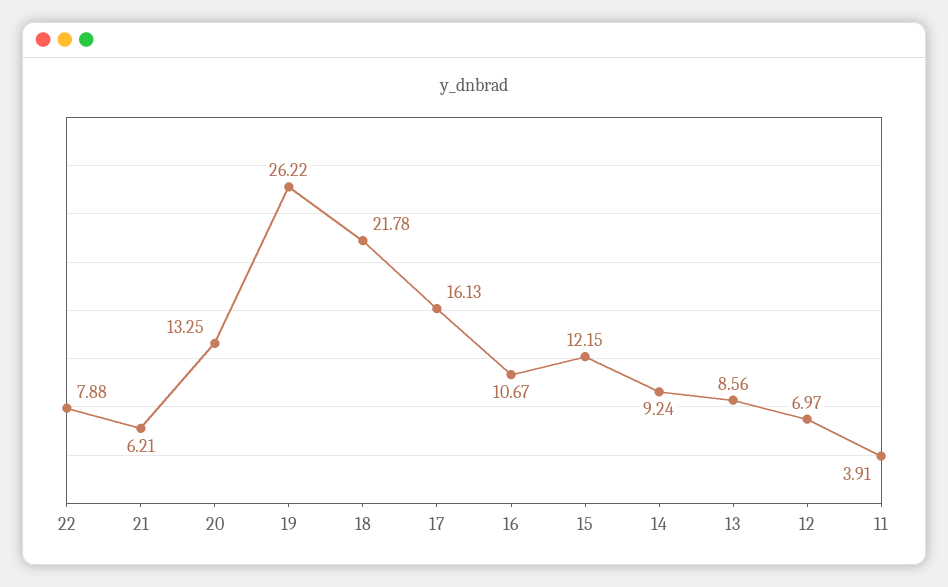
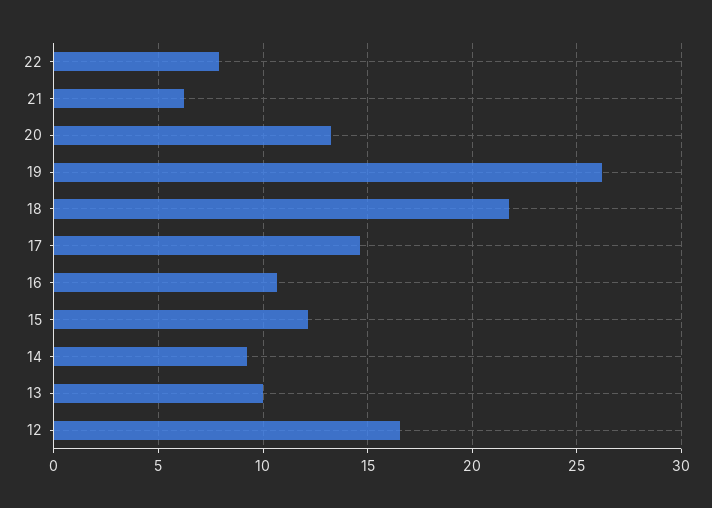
17: 16.13 -> 14.5
13: 8.56 -> 10
12: 6.97 -> 16.5
11: 3.91 -> none

